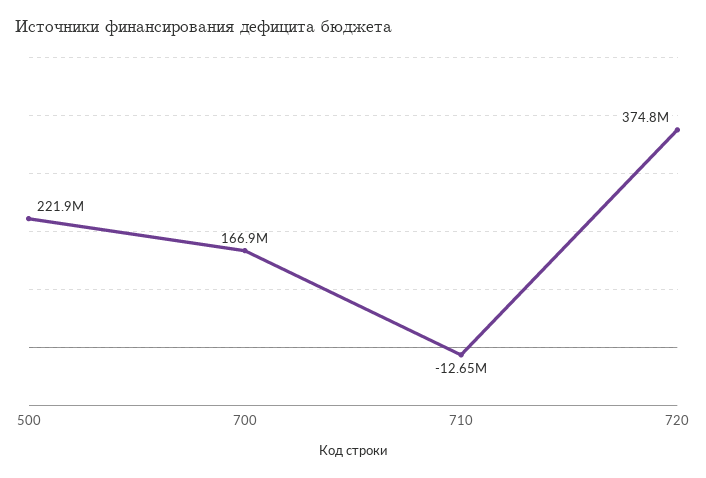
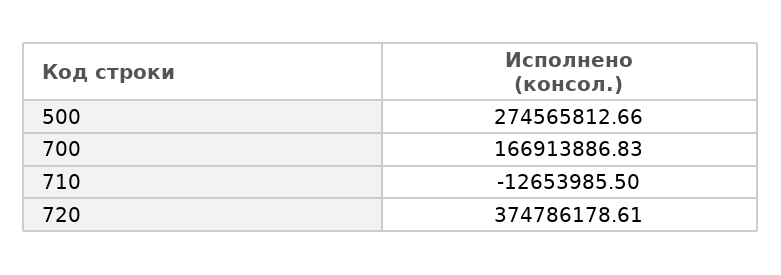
500: 221900000 -> 274565812.66

